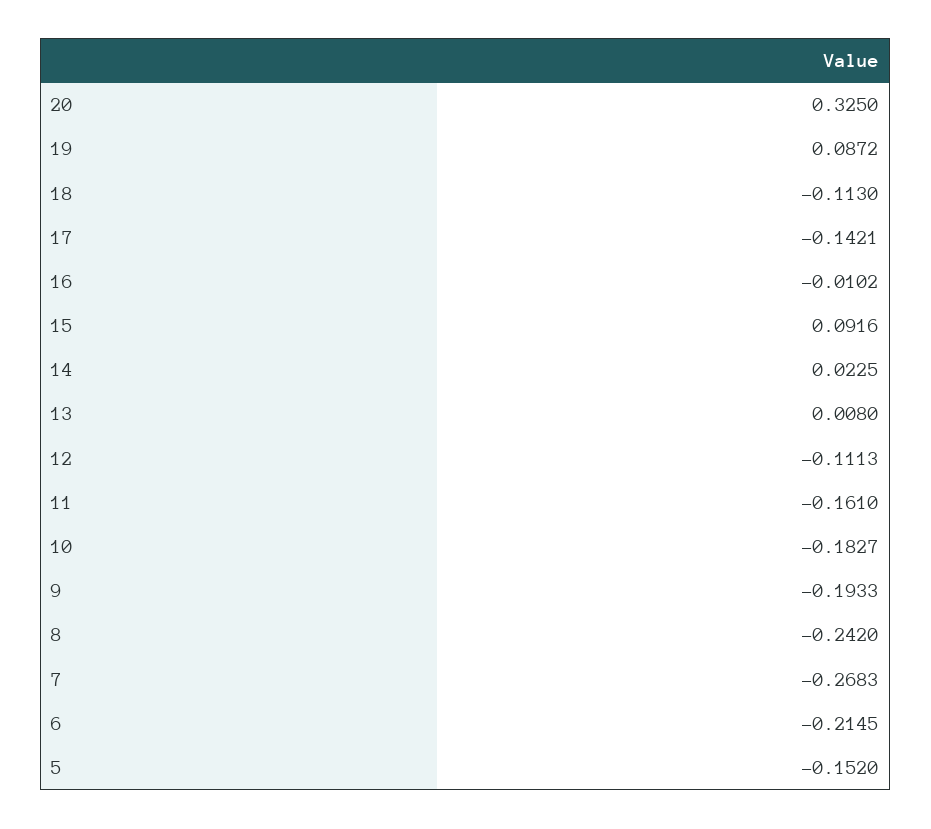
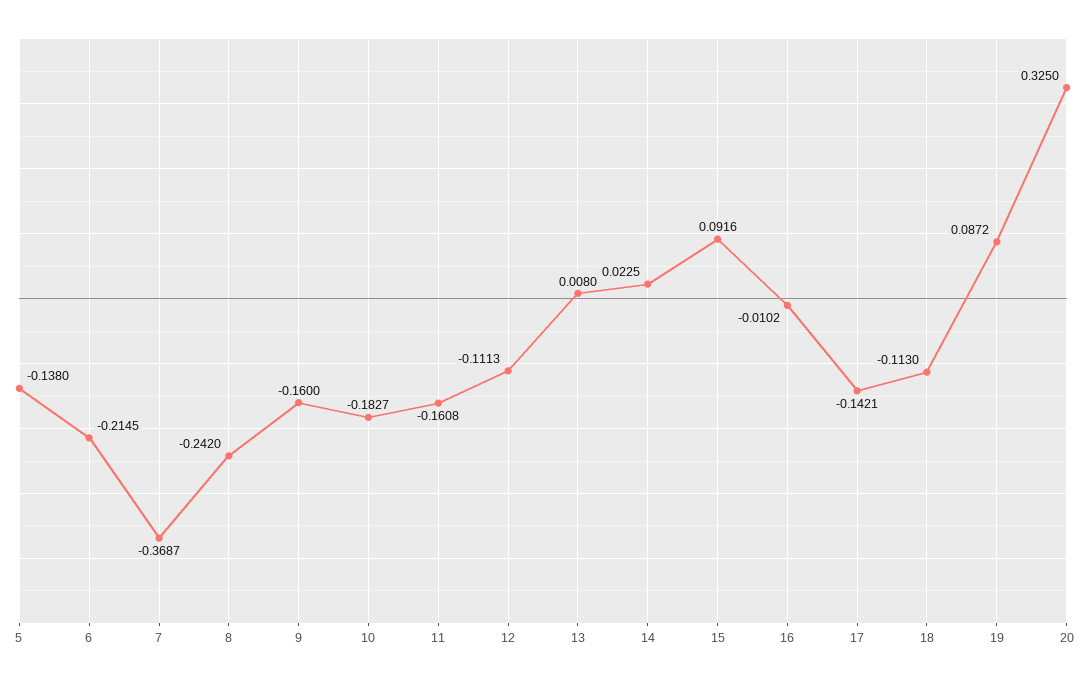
11: -0.161 -> -0.1608
9: -0.1933 -> -0.16
7: -0.2683 -> -0.3687
5: -0.152 -> -0.138

